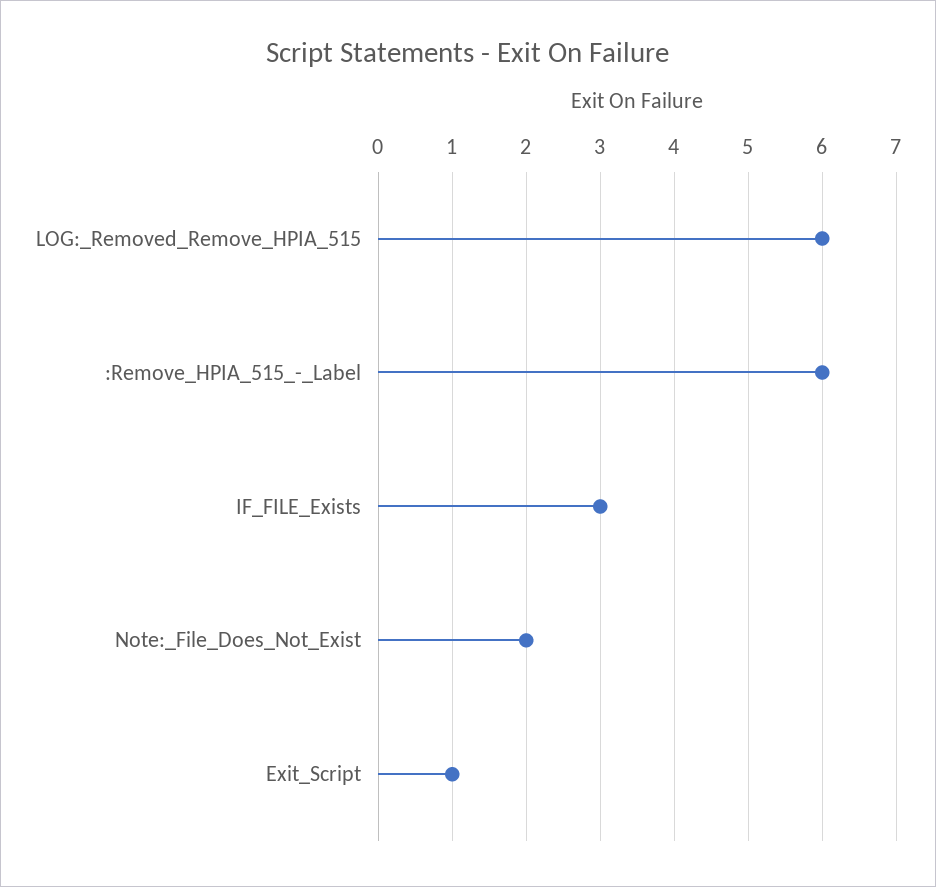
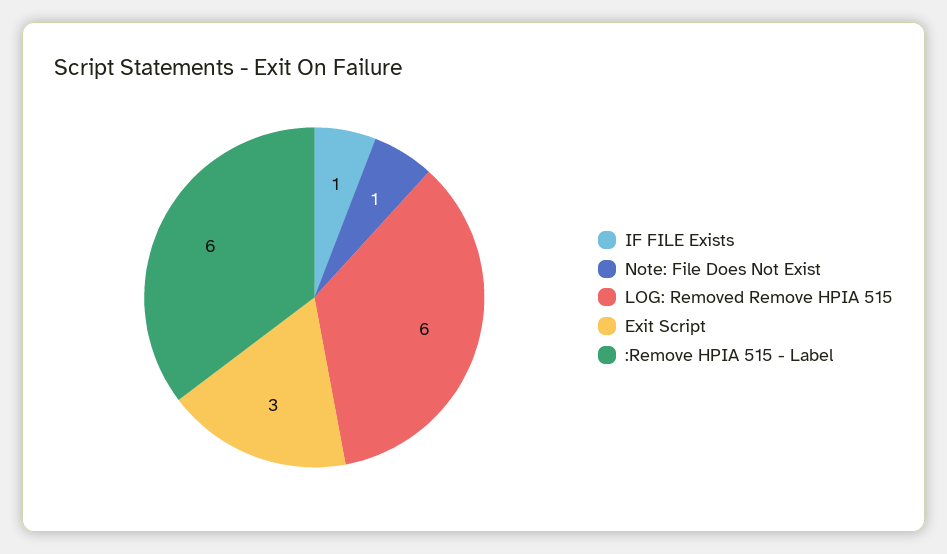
IF_FILE_Exists: 3 -> 1
Note:_File_Does_Not_Exist: 2 -> 1
Exit_Script: 1 -> 3

